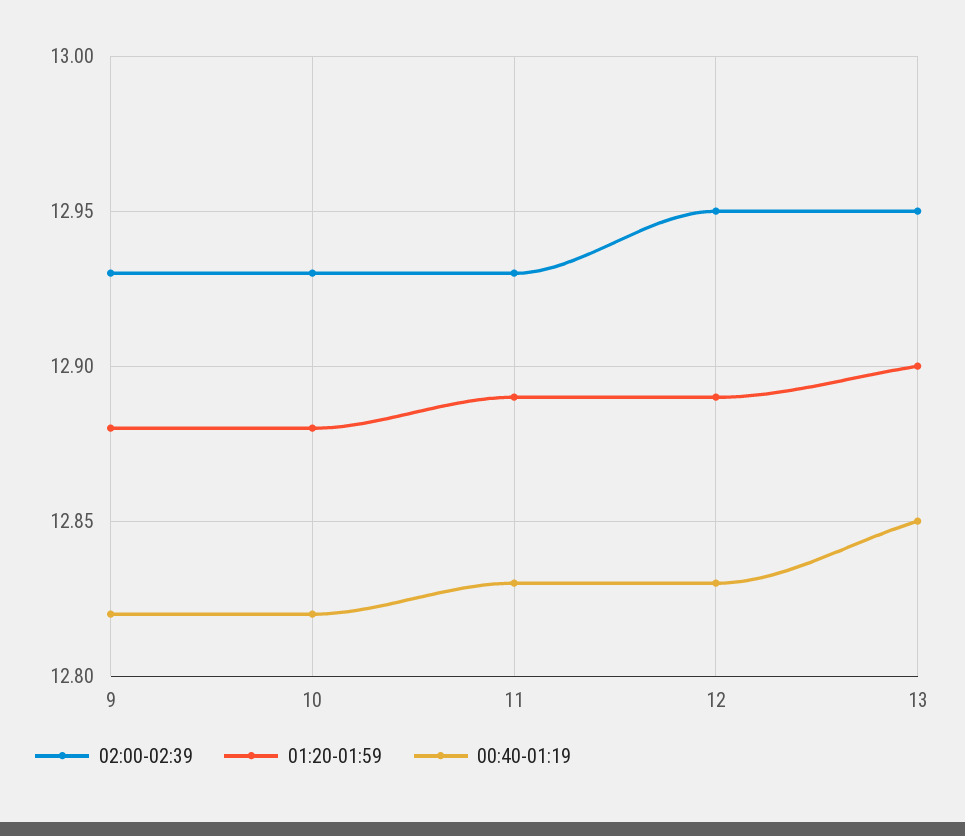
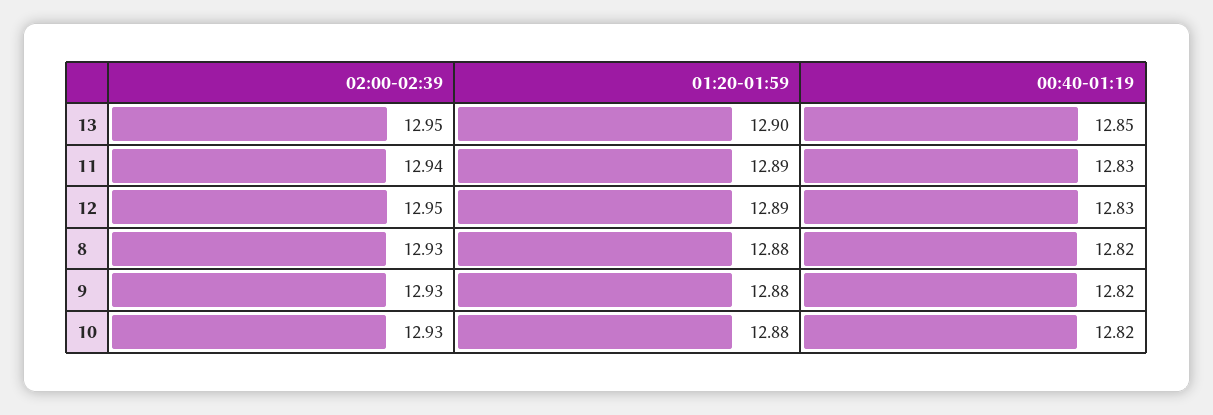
02:00-02:39, 11: 12.93 -> 12.94
02:00-02:39, 8: none -> 12.93
01:20-01:59, 8: none -> 12.88
00:40-01:19, 8: none -> 12.82

